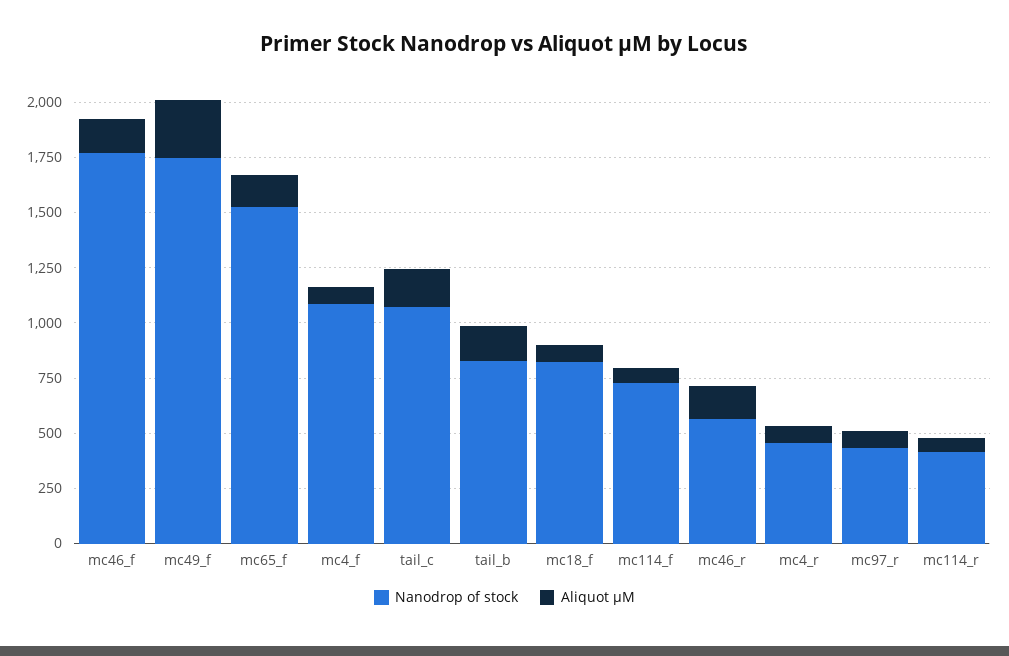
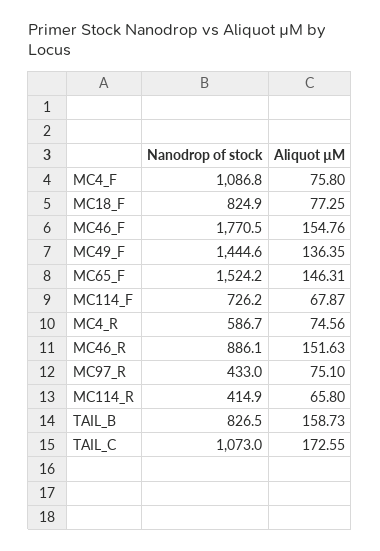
Nanodrop of stock, mc49_f: 1750 -> 1444.6
Aliquot µM, mc49_f: 250 -> 136.35
Nanodrop of stock, mc46_r: 550 -> 886.1
Nanodrop of stock, mc4_r: 450 -> 586.7

